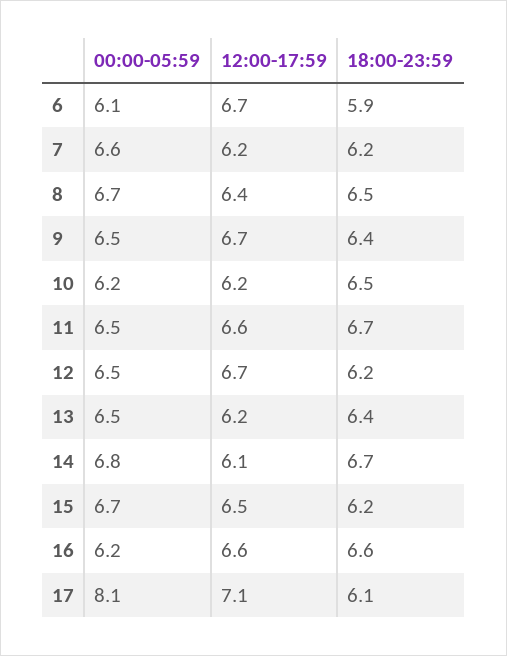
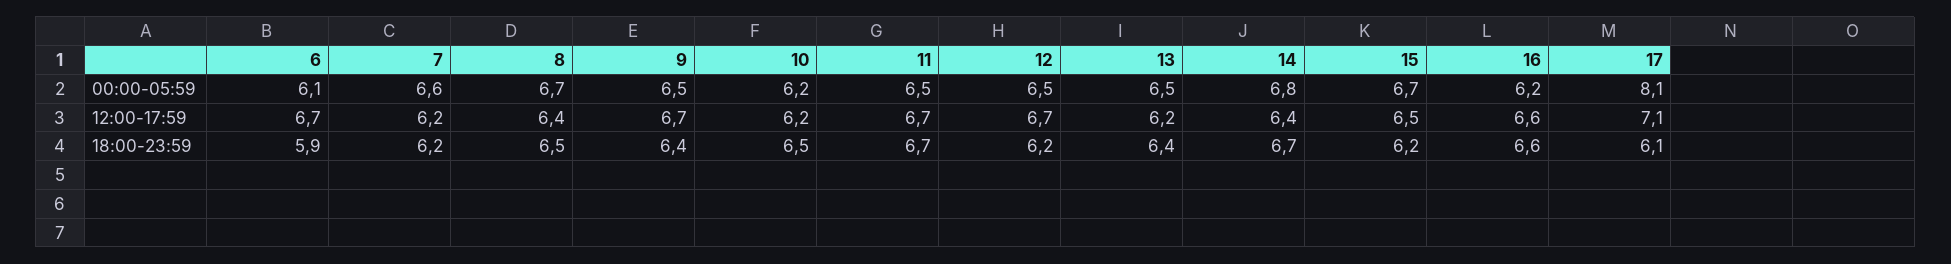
12:00-17:59, 11: 6.6 -> 6.7
12:00-17:59, 14: 6.1 -> 6.4

